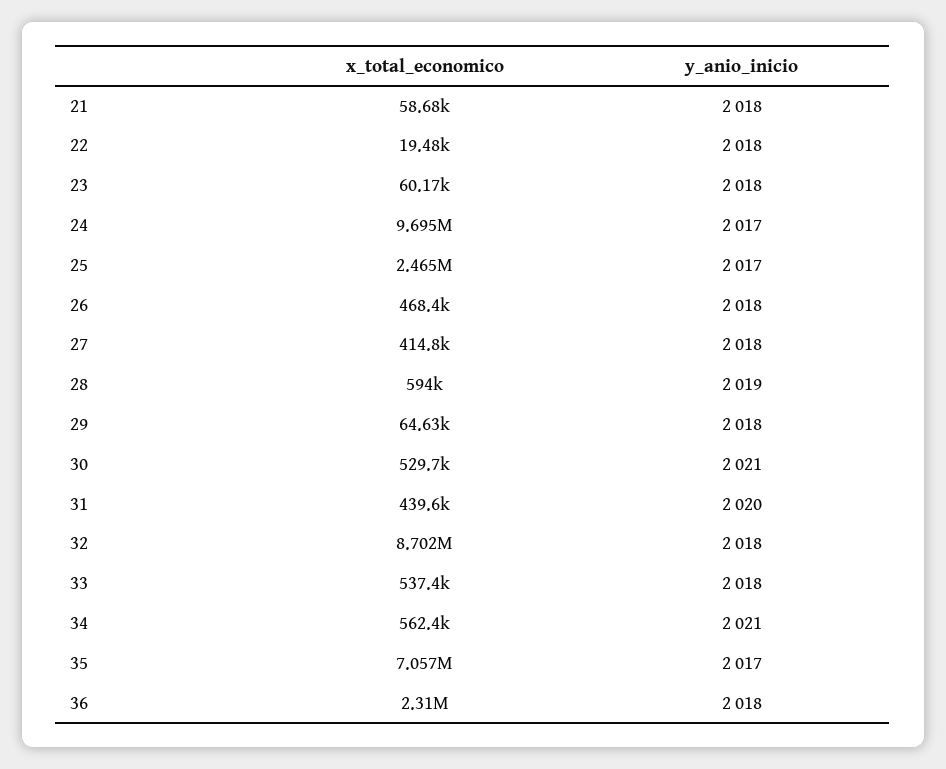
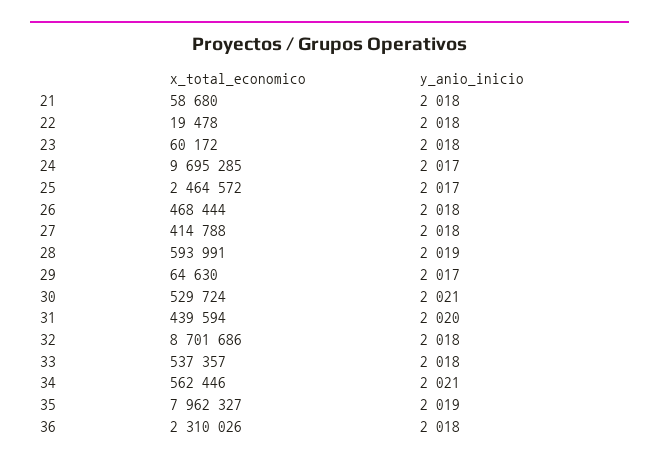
y_anio_inicio, 29: 2018 -> 2017
x_total_economico, 35: 7057000 -> 7962327
y_anio_inicio, 35: 2017 -> 2019

